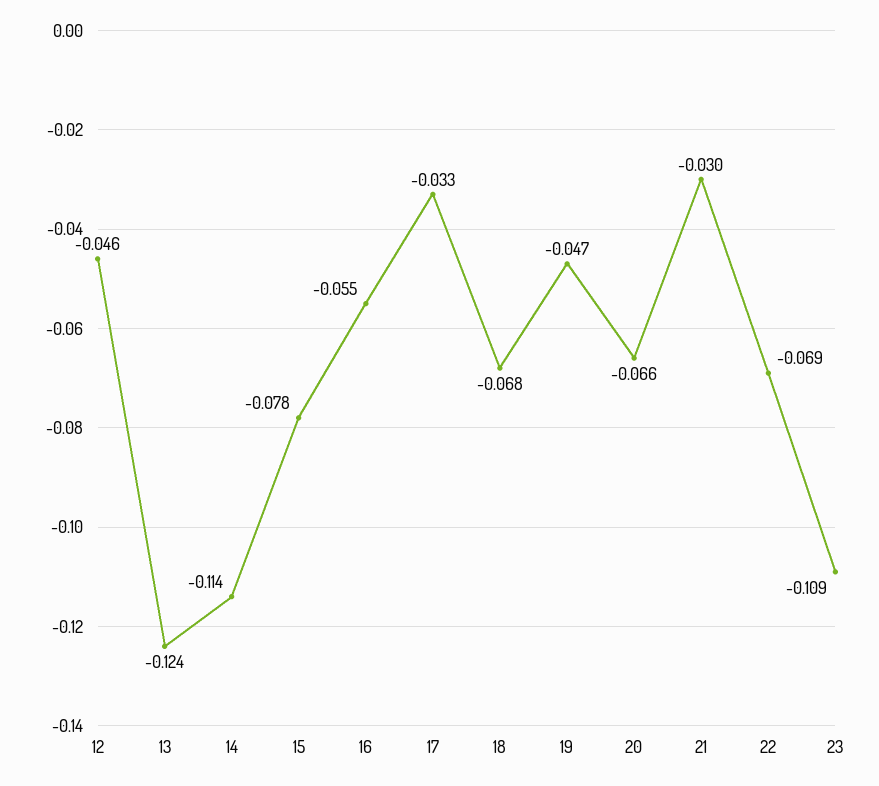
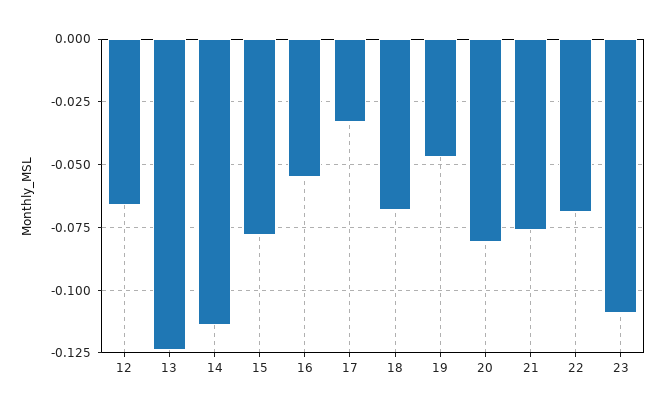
12: -0.046 -> -0.065
20: -0.066 -> -0.08
21: -0.03 -> -0.075

